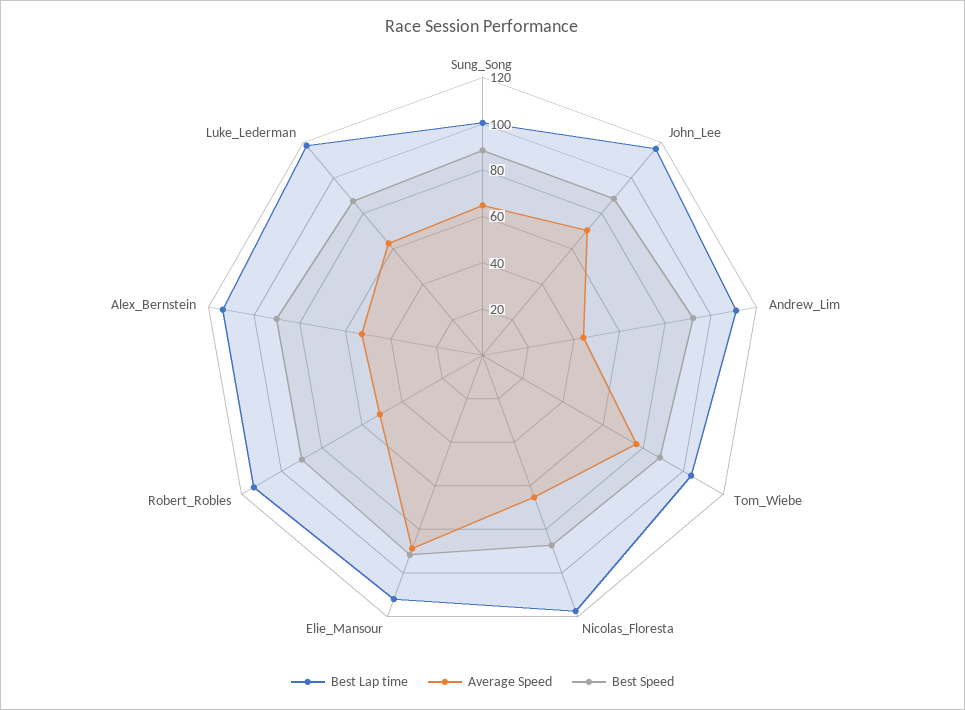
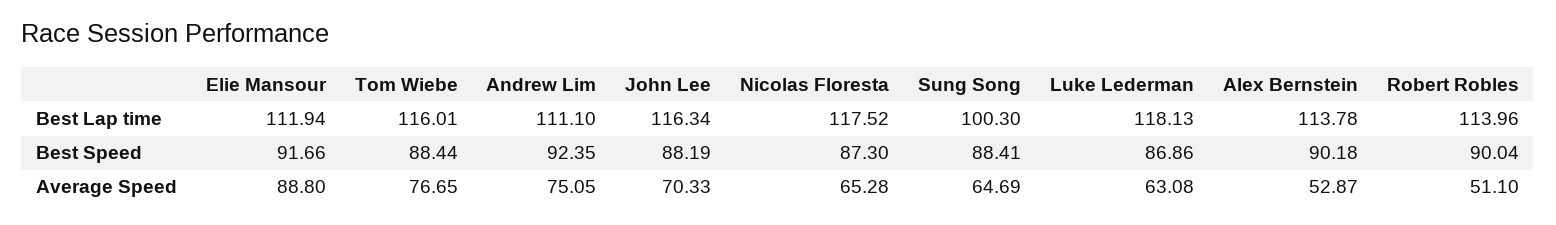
Average Speed, Andrew_Lim: 45 -> 75.05
Best Lap time, Tom_Wiebe: 105 -> 116.01

